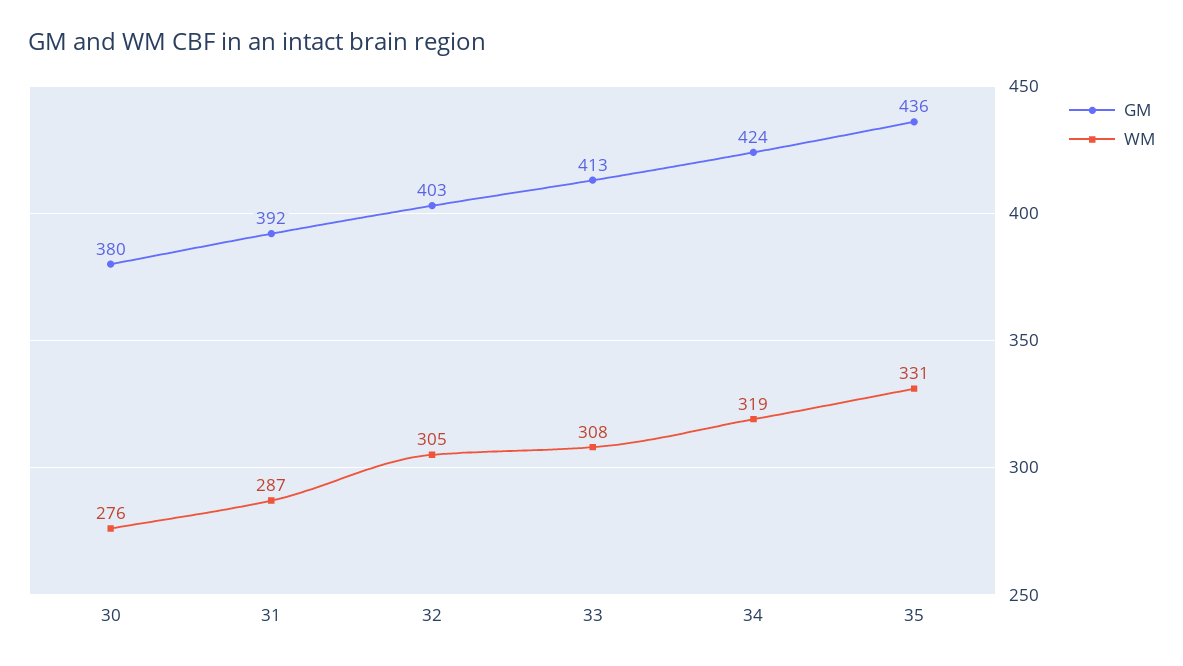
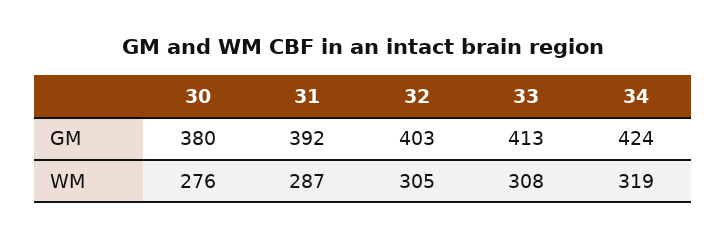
GM, 35: 436 -> none
WM, 35: 331 -> none

